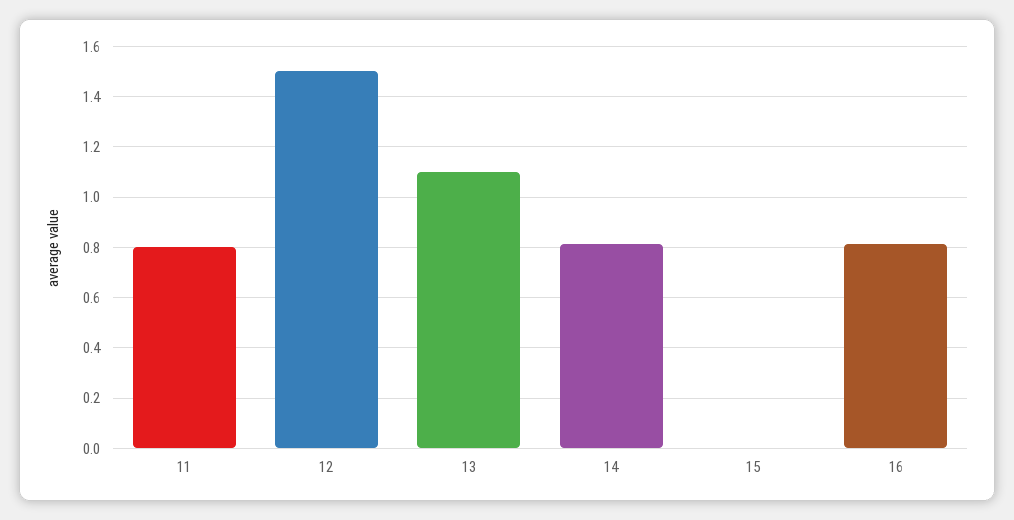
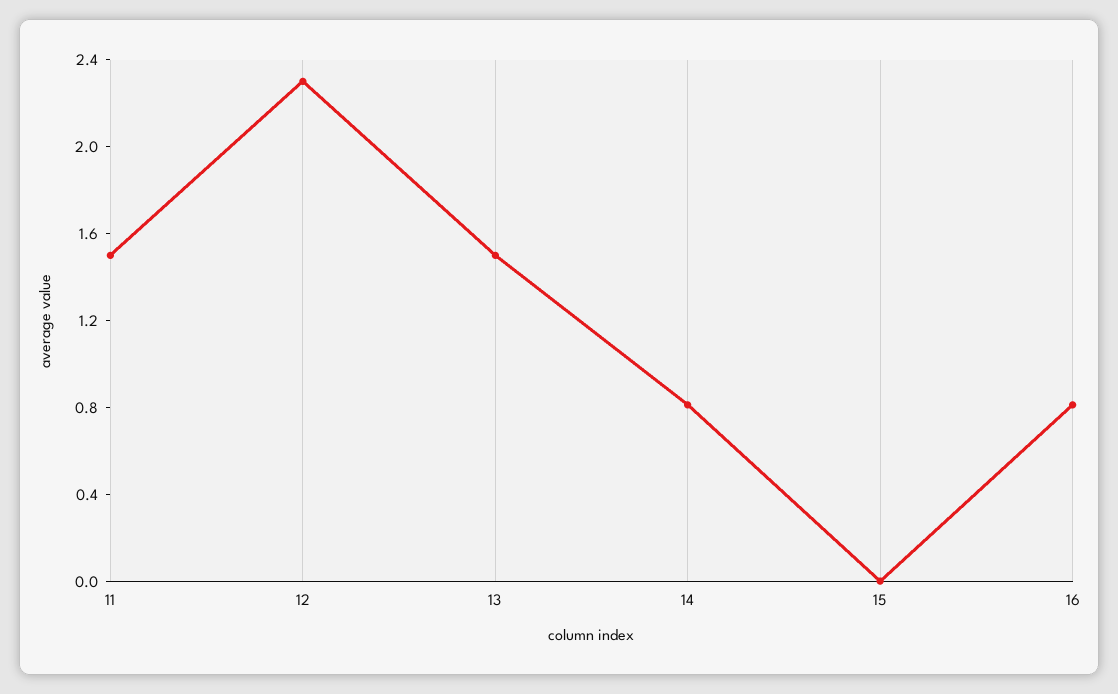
11: 0.8 -> 1.5
12: 1.5 -> 2.3
13: 1.1 -> 1.5

